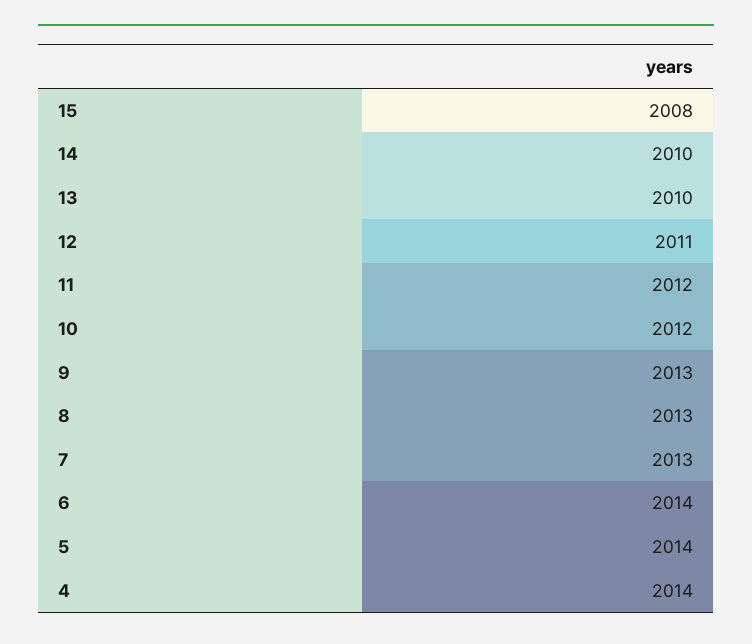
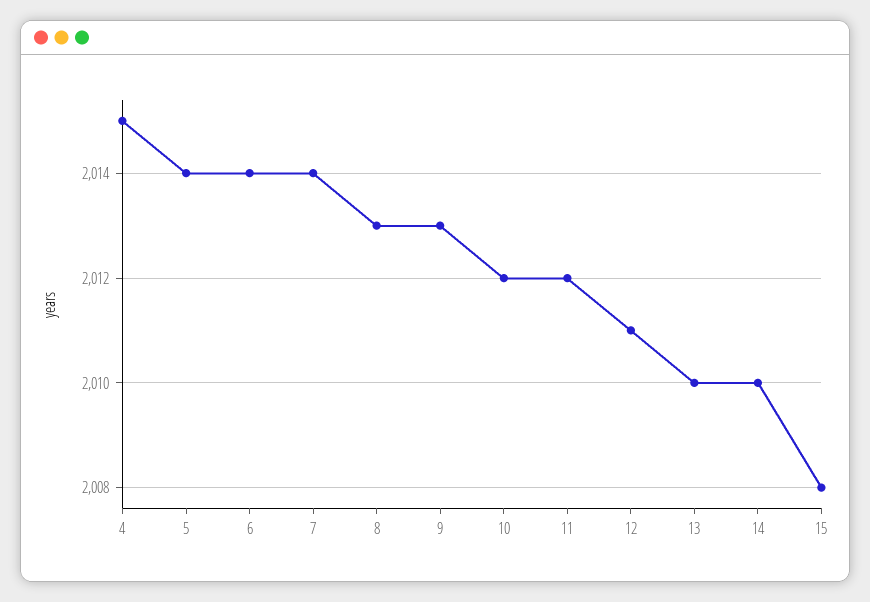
7: 2013 -> 2014
4: 2014 -> 2015

